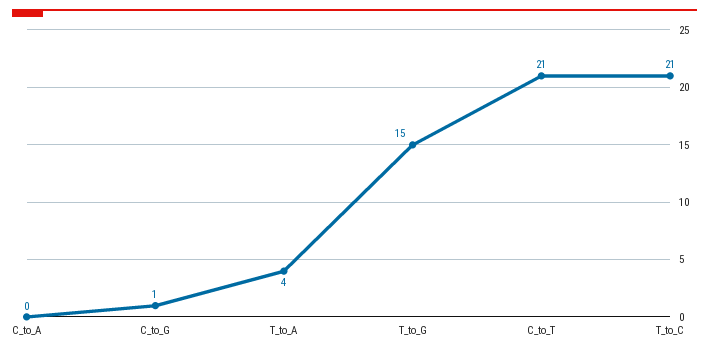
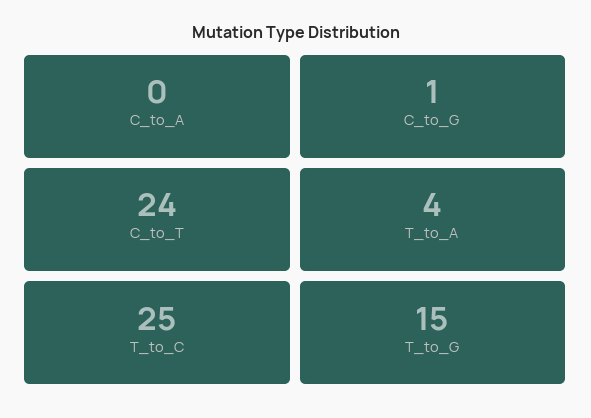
C_to_T: 21 -> 24
T_to_C: 21 -> 25

